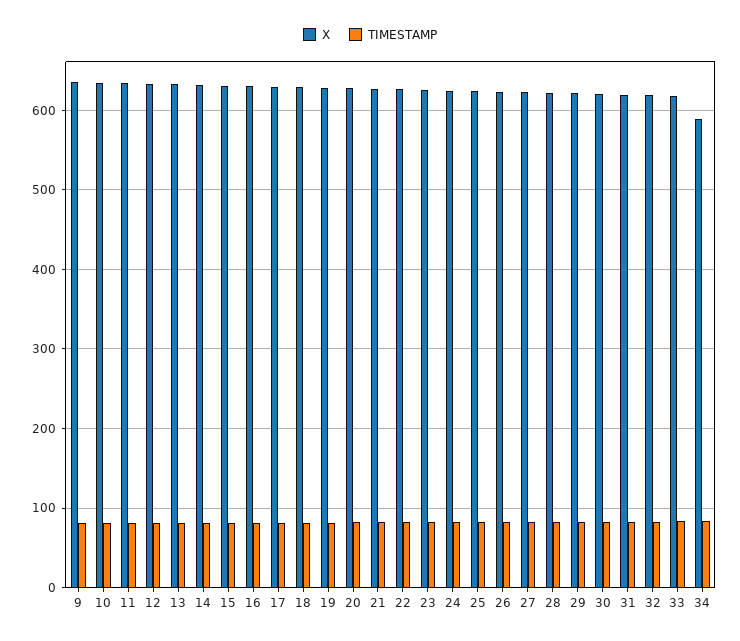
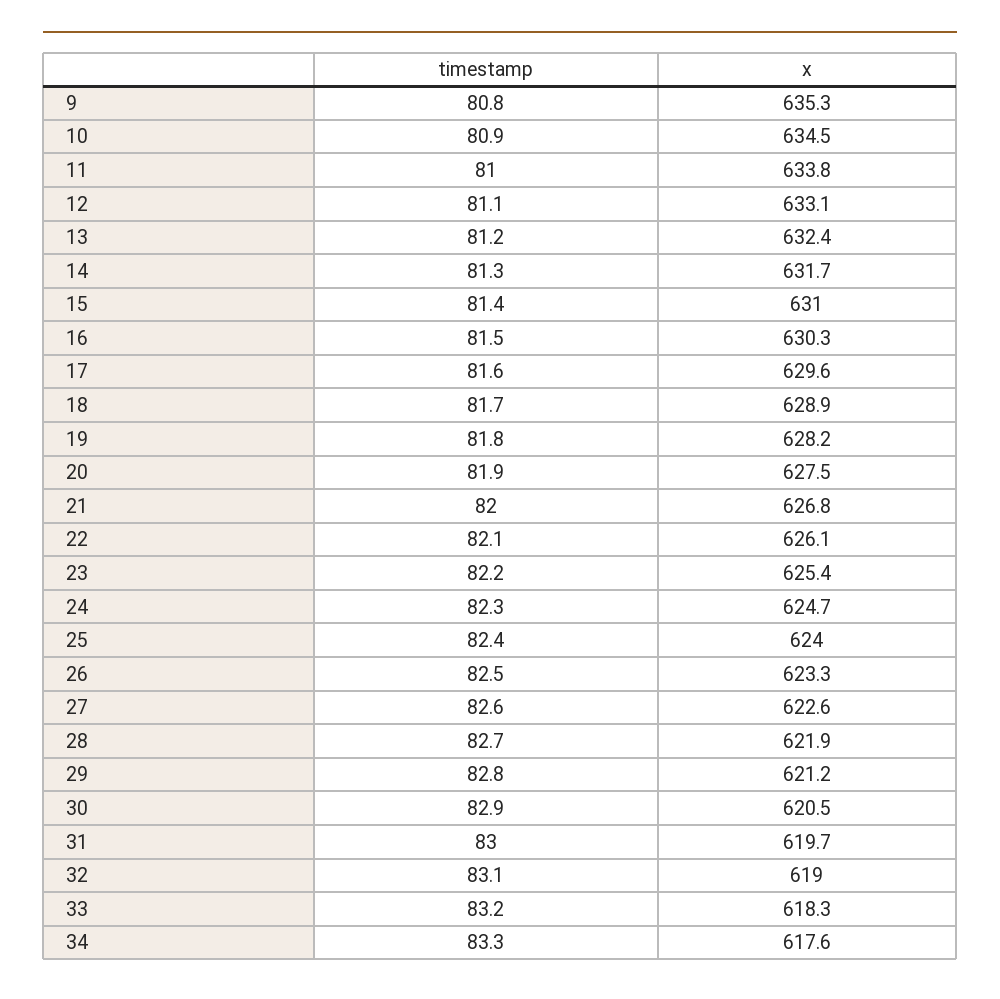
X, 34: 590 -> 617.6

